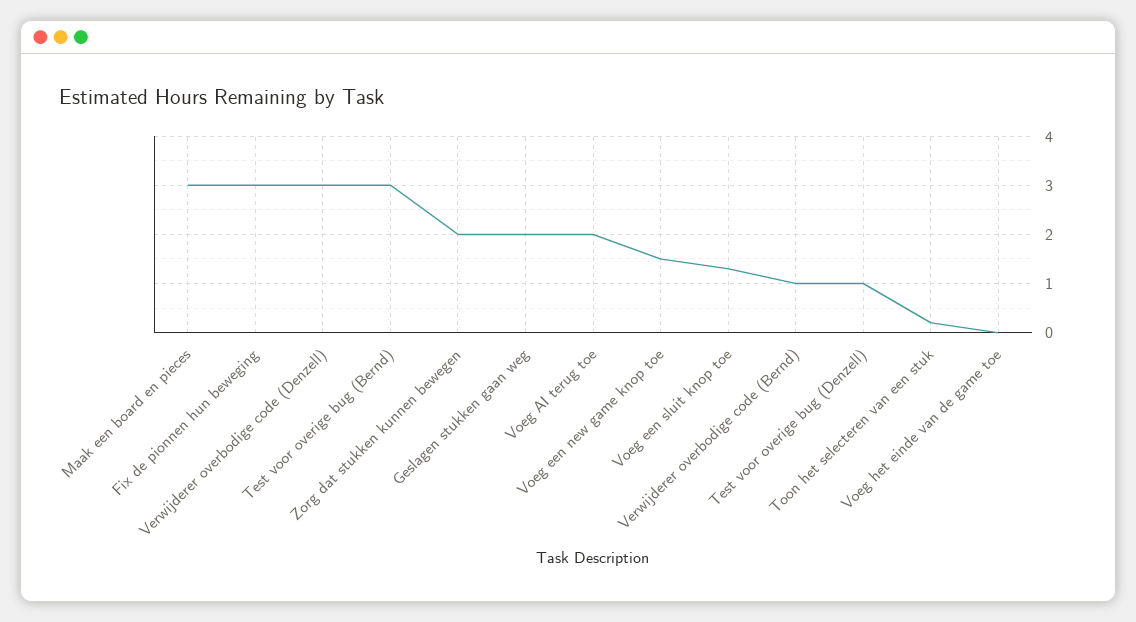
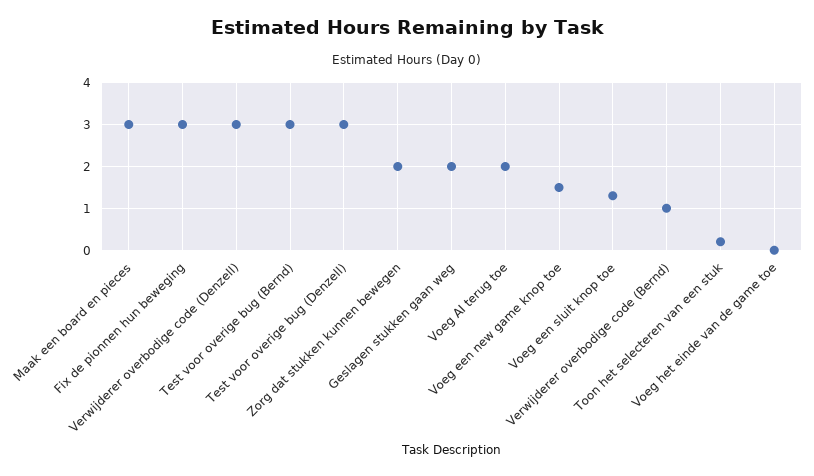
Test voor overige bug (Denzell): 1 -> 3

